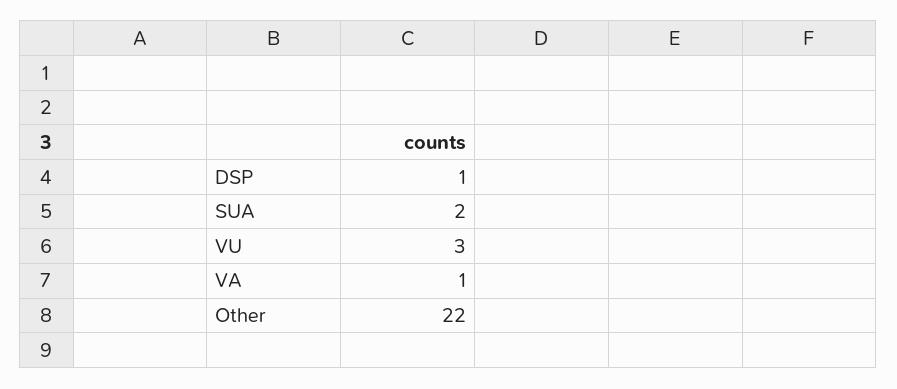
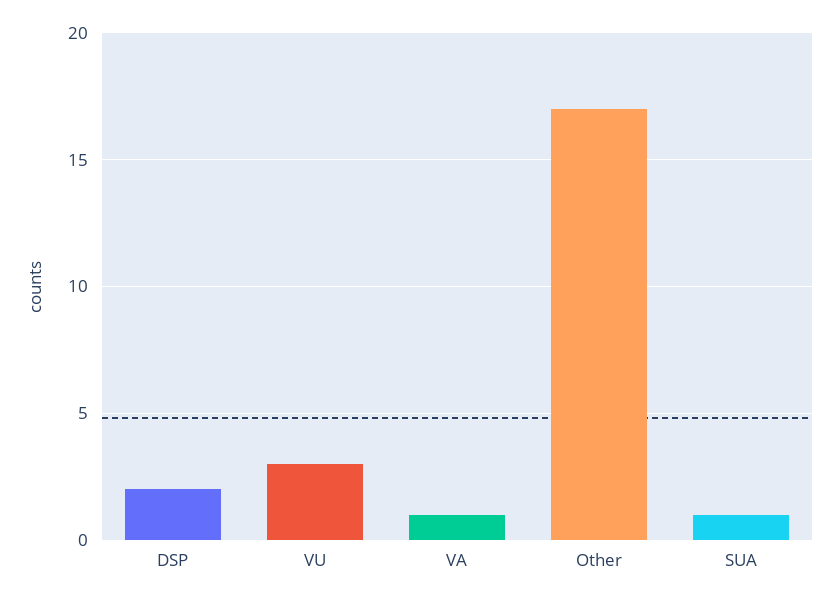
DSP: 1 -> 2
SUA: 2 -> 1
Other: 22 -> 17

